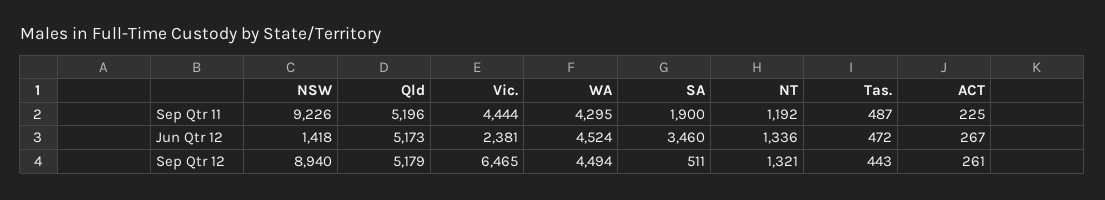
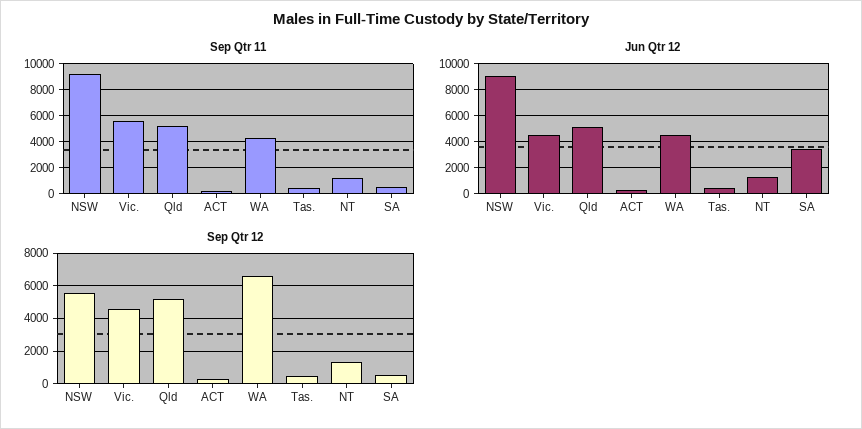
Sep Qtr 11, Vic.: 4444 -> 5500
Sep Qtr 11, SA: 1900 -> 500
Jun Qtr 12, NSW: 1418 -> 9000
Jun Qtr 12, Vic.: 2381 -> 4500
Sep Qtr 12, NSW: 8940 -> 5500
Sep Qtr 12, Vic.: 6465 -> 4500
Sep Qtr 12, WA: 4494 -> 6500

